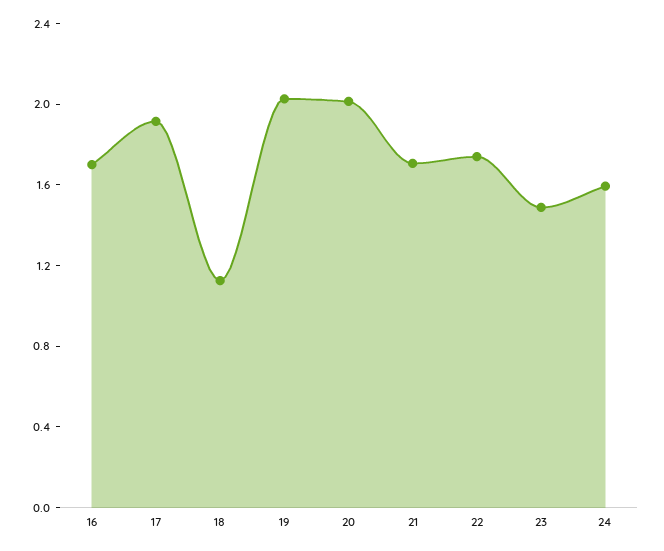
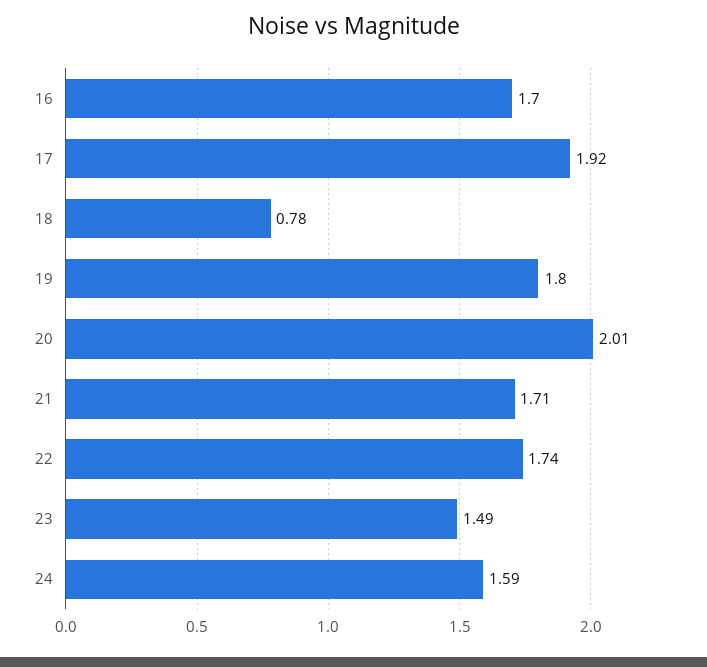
18: 1.1 -> 0.78
19: 2 -> 1.8

